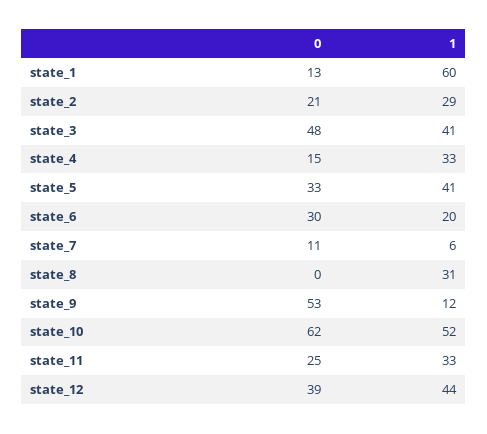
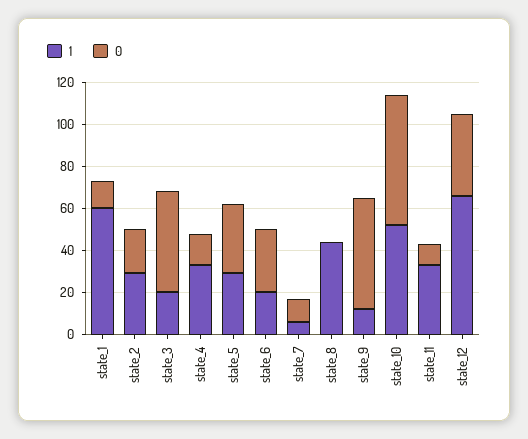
1, state_3: 41 -> 20
1, state_5: 41 -> 30
1, state_8: 31 -> 45
0, state_11: 25 -> 10
1, state_12: 44 -> 65

